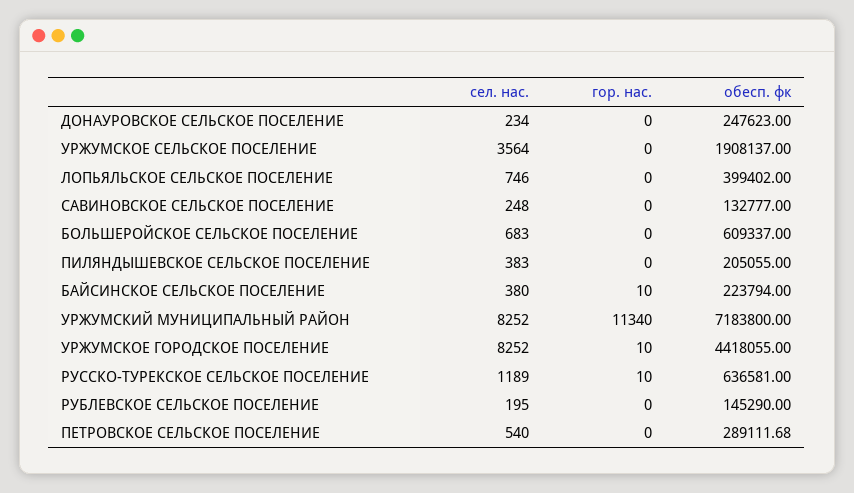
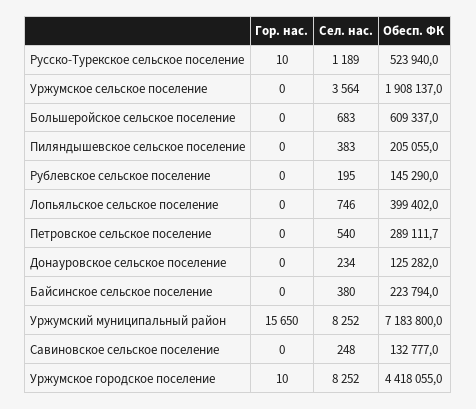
обесп. фк, ДОНАУРОВСКОЕ СЕЛЬСКОЕ ПОСЕЛЕНИЕ: 247623 -> 125282
гор. нас., БАЙСИНСКОЕ СЕЛЬСКОЕ ПОСЕЛЕНИЕ: 10 -> 0
гор. нас., УРЖУМСКИЙ МУНИЦИПАЛЬНЫЙ РАЙОН: 11340 -> 15650
обесп. фк, РУССКО-ТУРЕКСКОЕ СЕЛЬСКОЕ ПОСЕЛЕНИЕ: 636581 -> 523940

